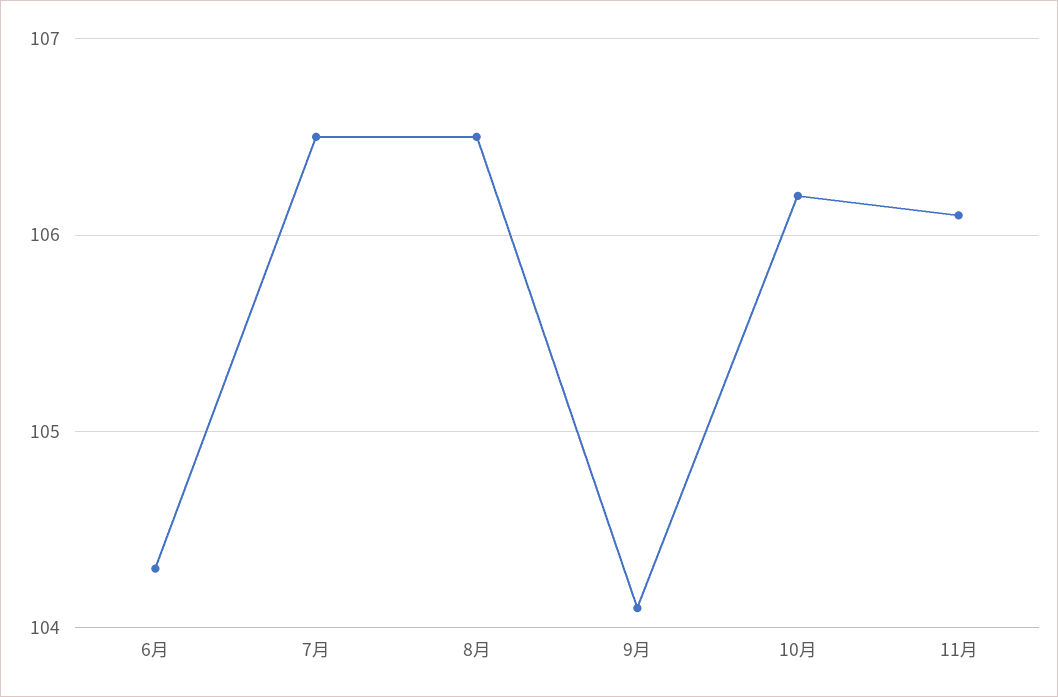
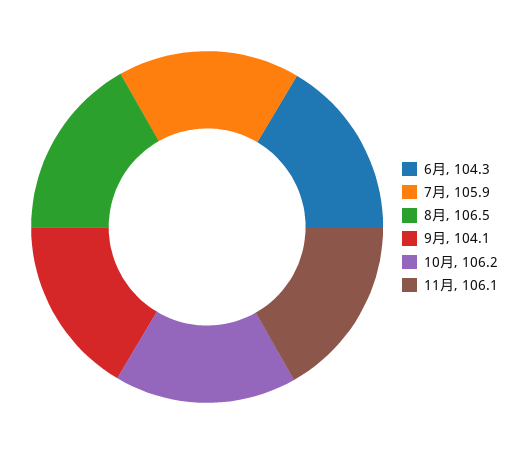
7月: 106.5 -> 105.9

